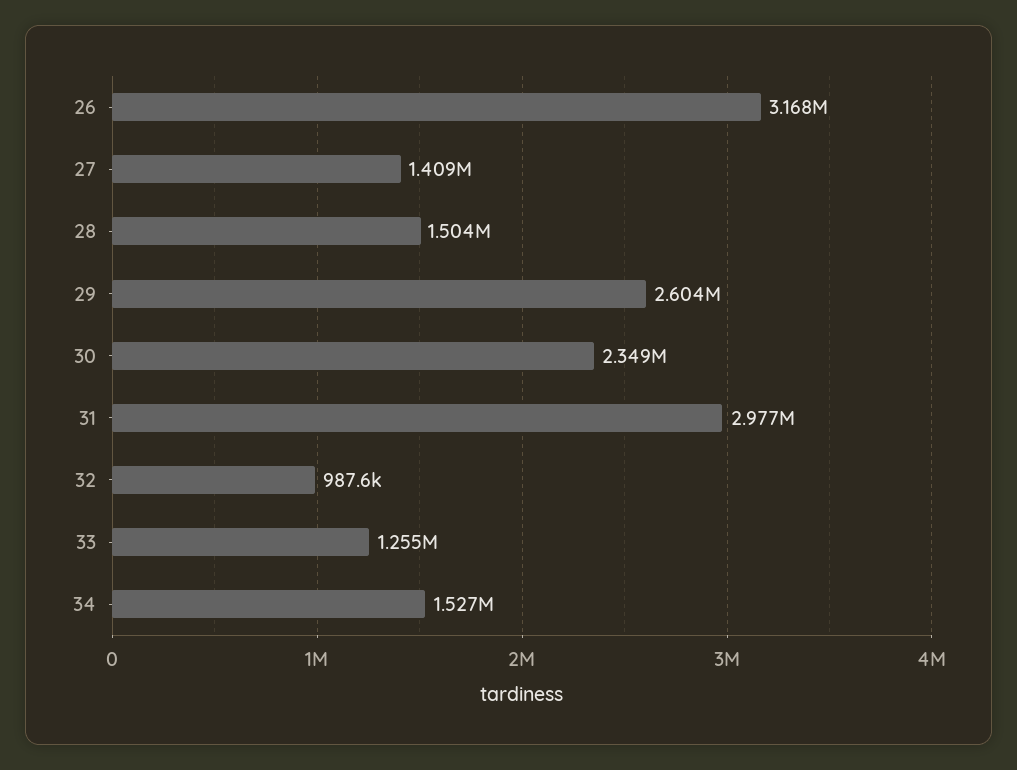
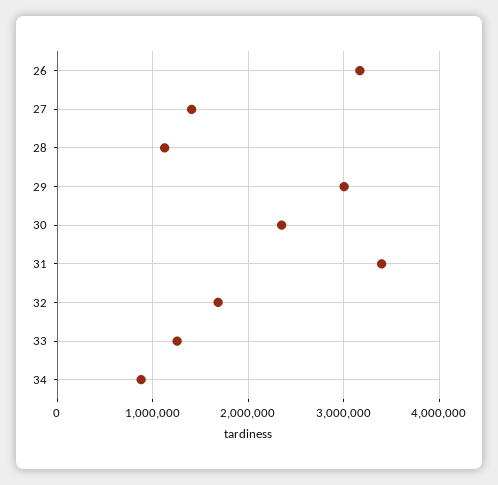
28: 1504000 -> 1100000
29: 2604000 -> 3000000
31: 2977000 -> 3400000
32: 987600 -> 1700000
34: 1527000 -> 900000

